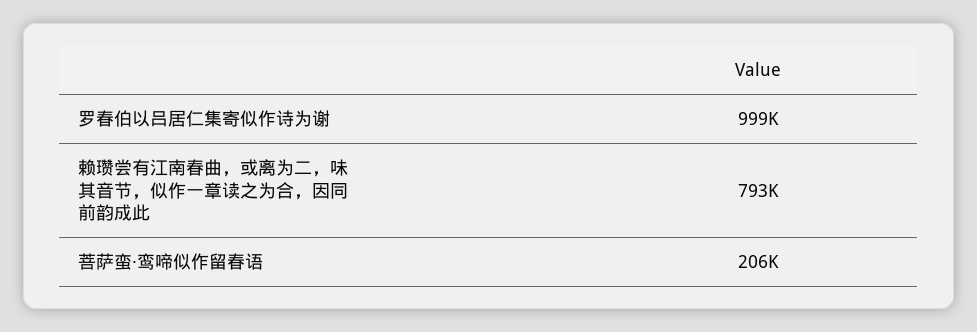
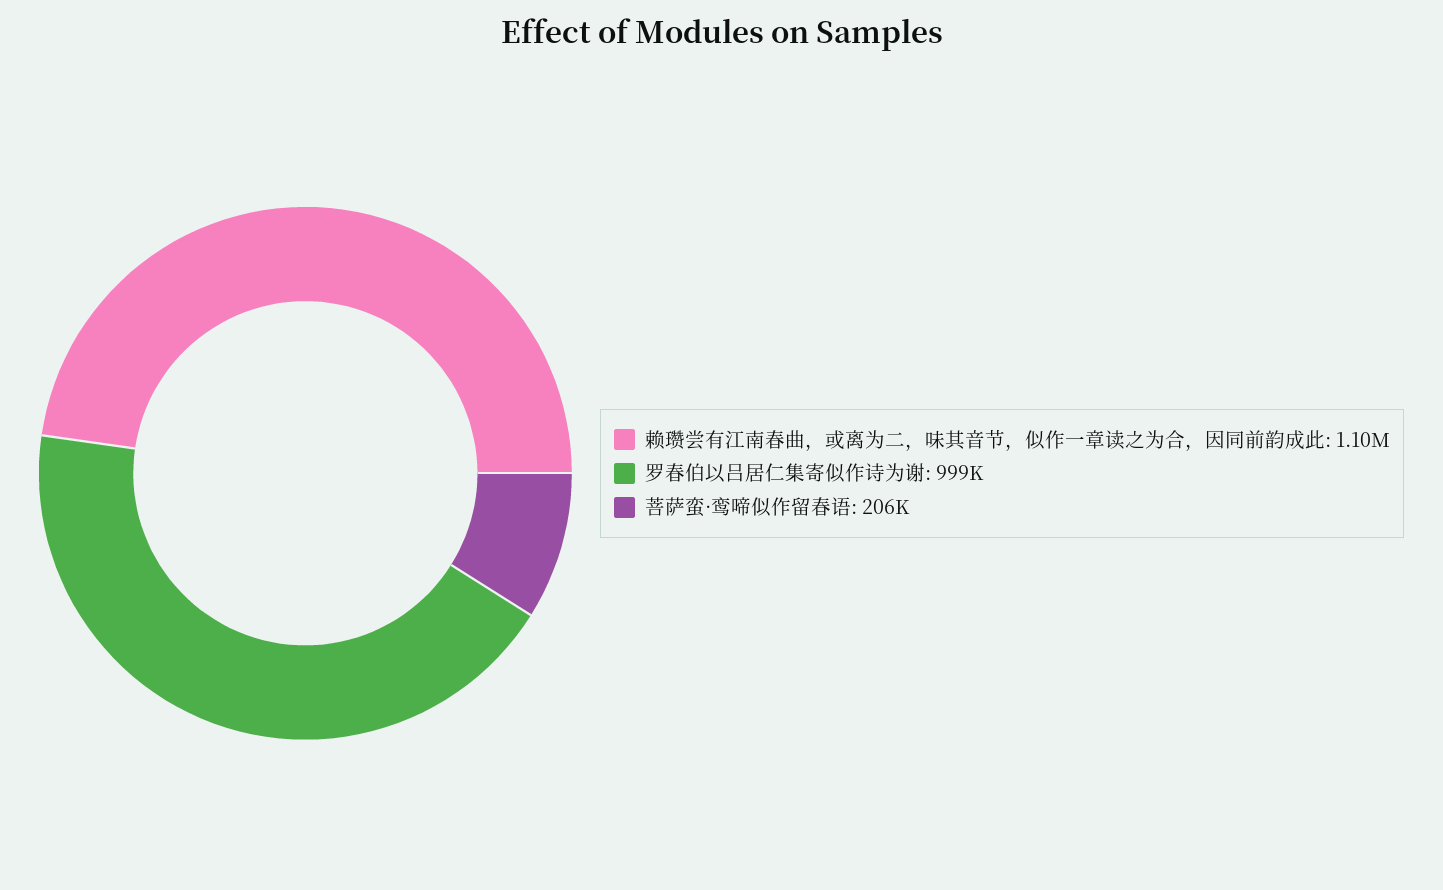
赖瓒尝有江南春曲，或离为二，味其音节，似作一章读之为合，因同前韵成此: 793000 -> 1100000

